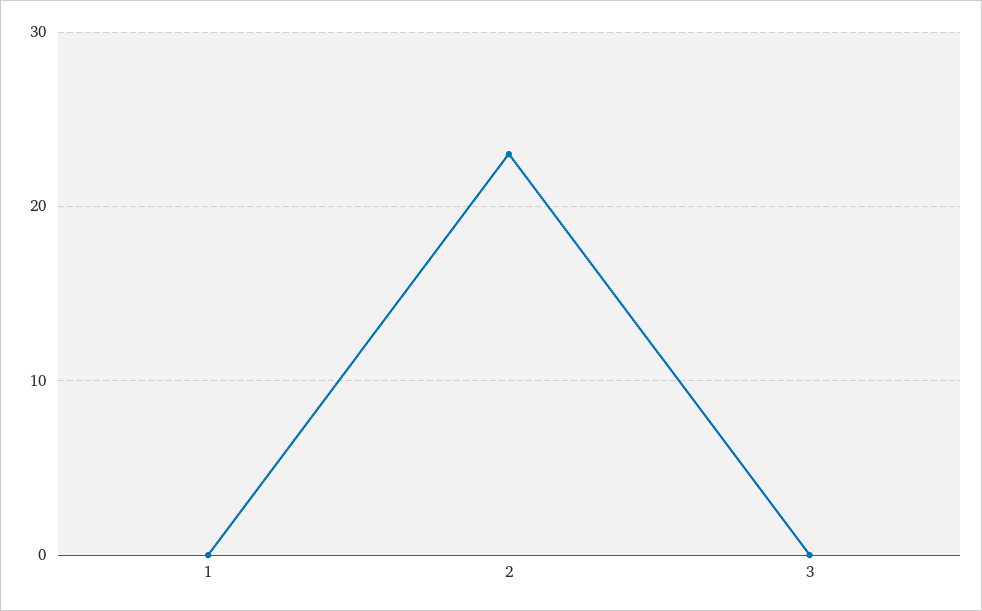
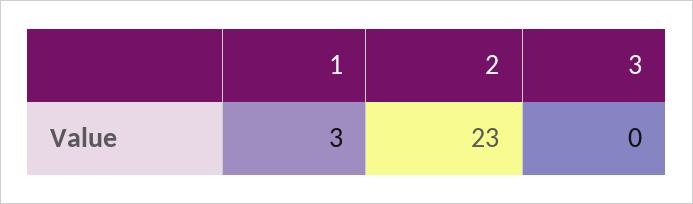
1: 0 -> 3

